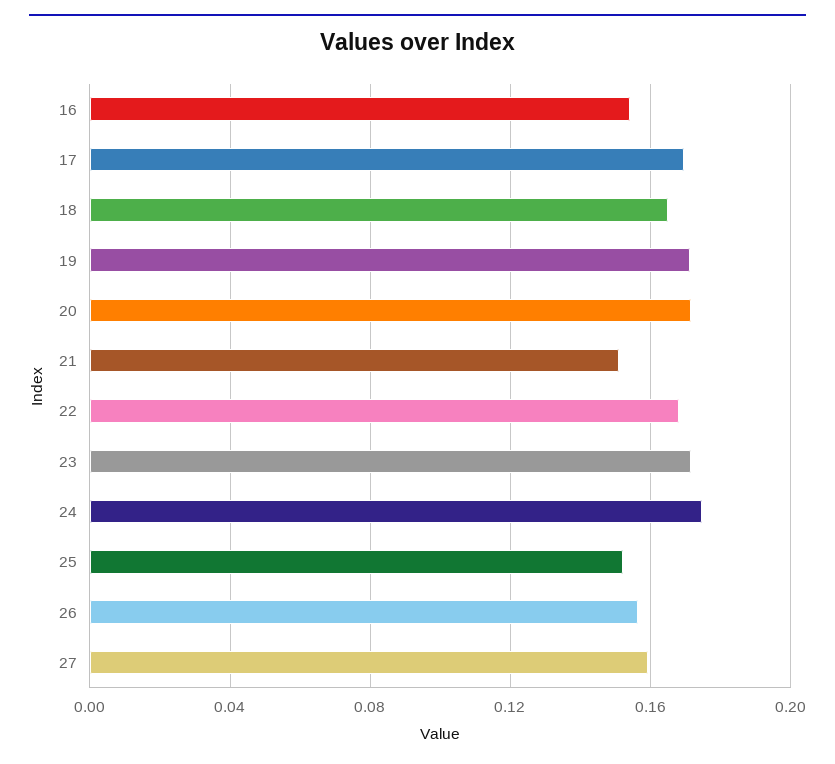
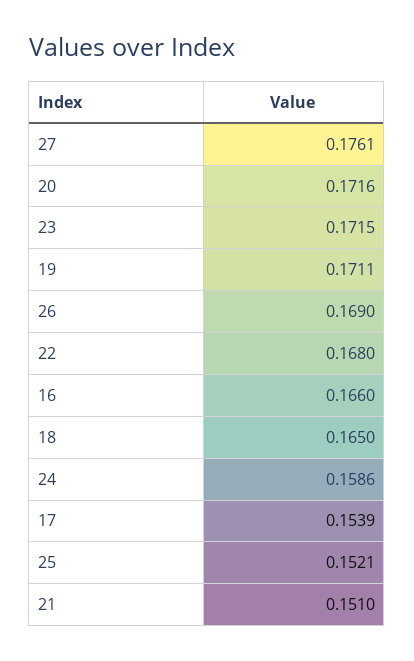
16: 0.155 -> 0.166
17: 0.17 -> 0.1539
24: 0.175 -> 0.1586
26: 0.155 -> 0.169
27: 0.16 -> 0.1761

